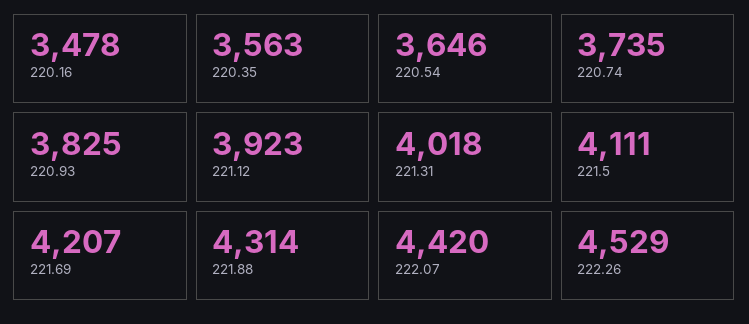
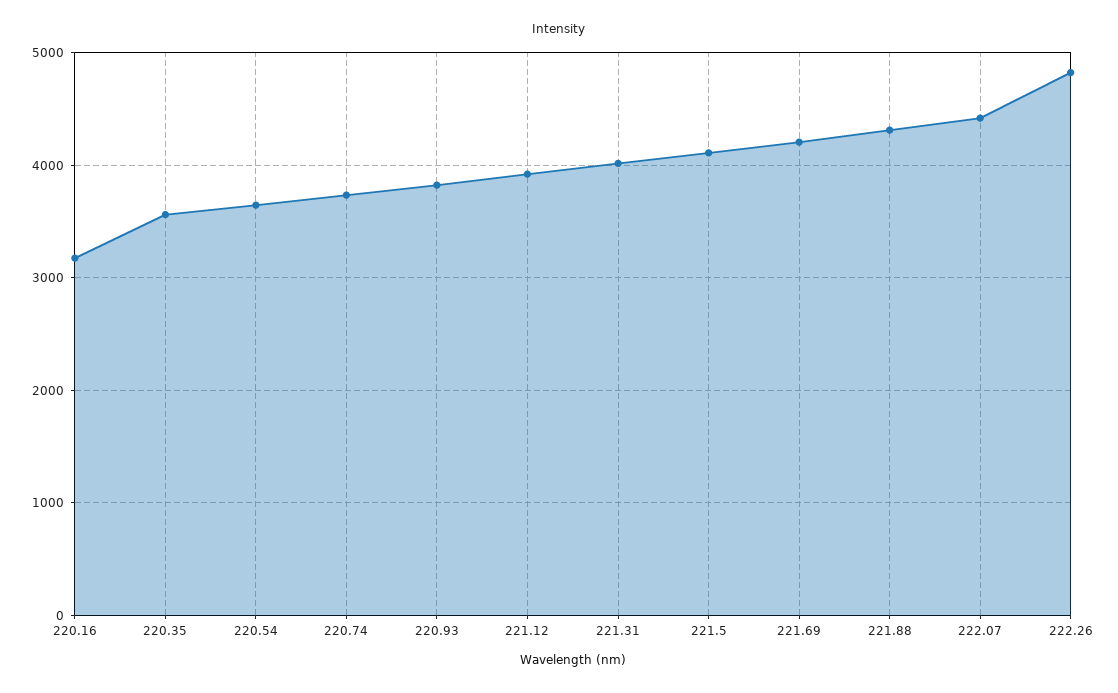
220.16: 3478 -> 3200
222.26: 4529 -> 4800

